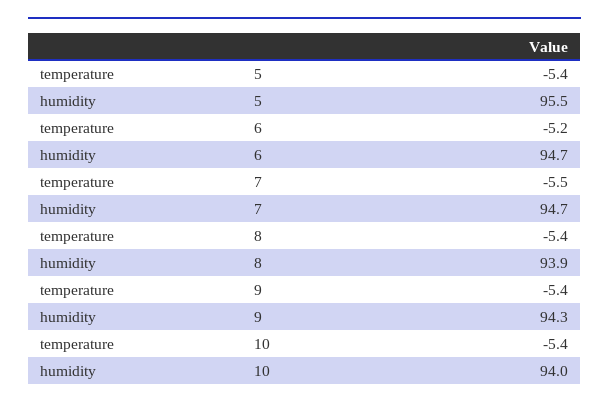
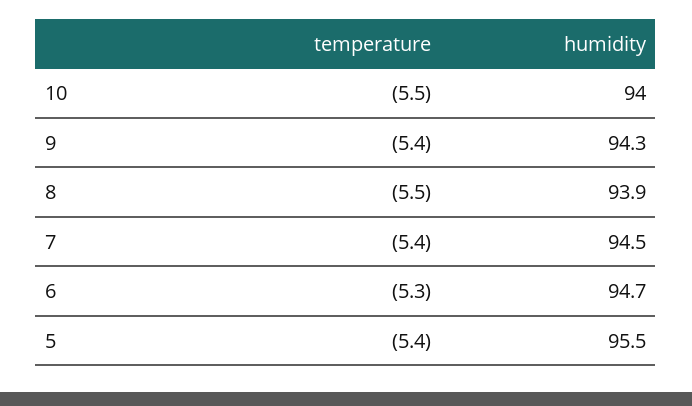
temperature, 6: -5.2 -> -5.3
temperature, 7: -5.5 -> -5.4
humidity, 7: 94.7 -> 94.5
temperature, 8: -5.4 -> -5.5
temperature, 10: -5.4 -> -5.5

